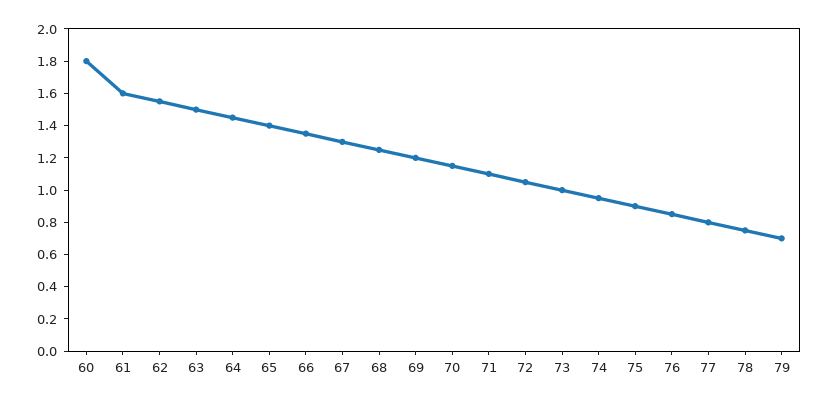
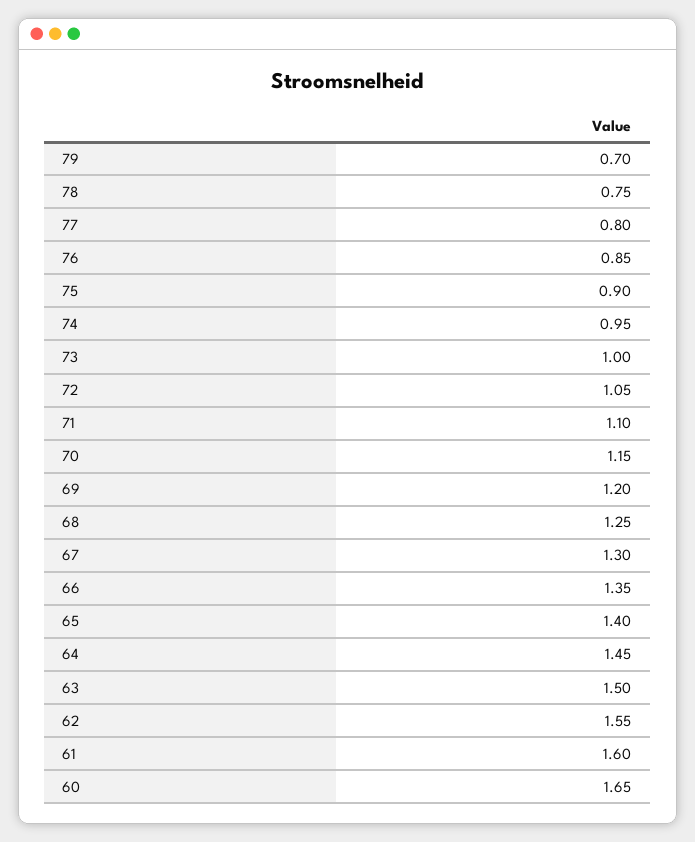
60: 1.8 -> 1.65

